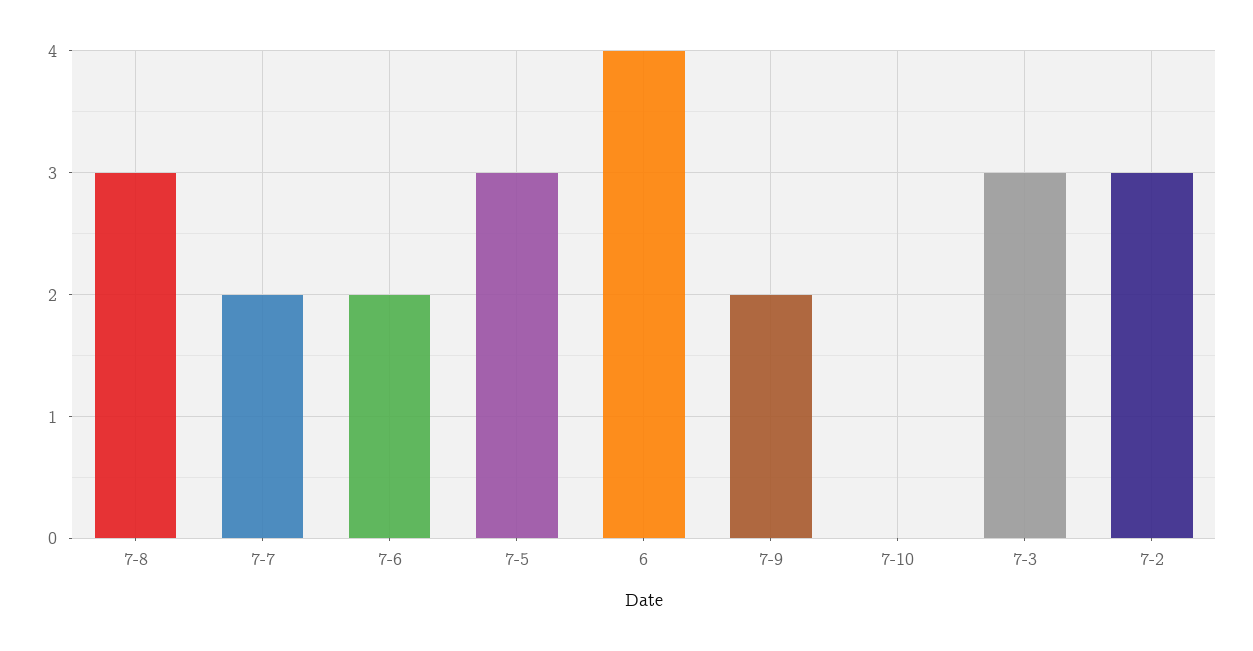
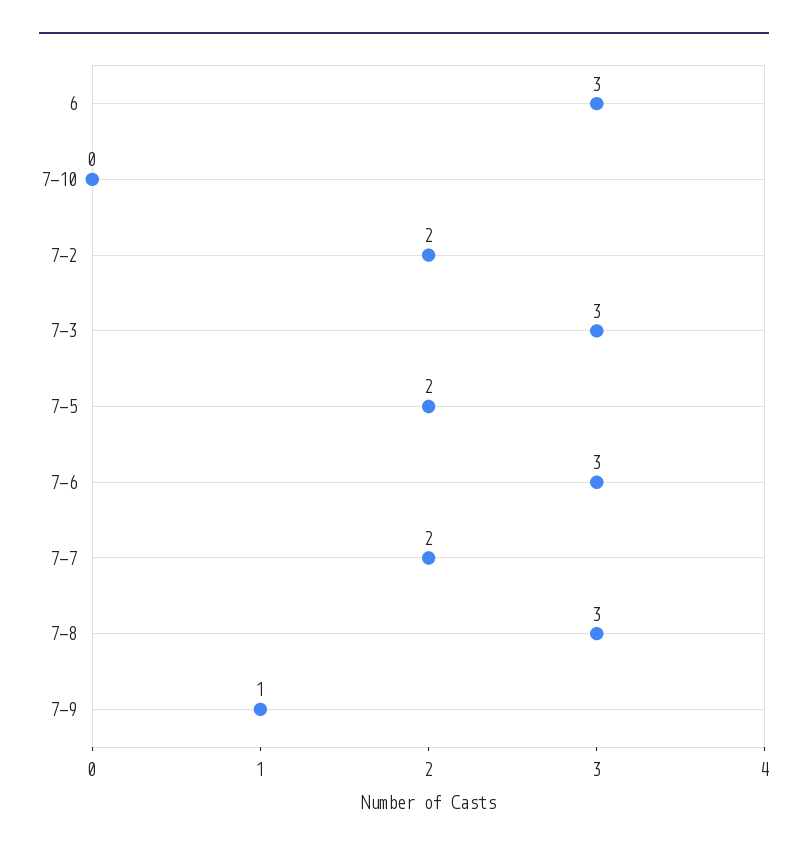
7-6: 2 -> 3
7-5: 3 -> 2
6: 4 -> 3
7-9: 2 -> 1
7-2: 3 -> 2

